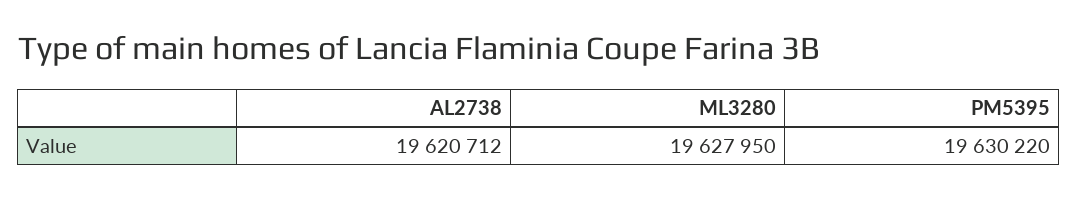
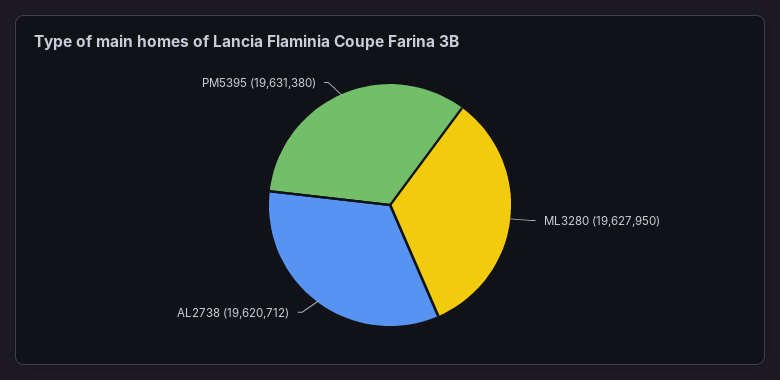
PM5395: 19630220 -> 19631380

